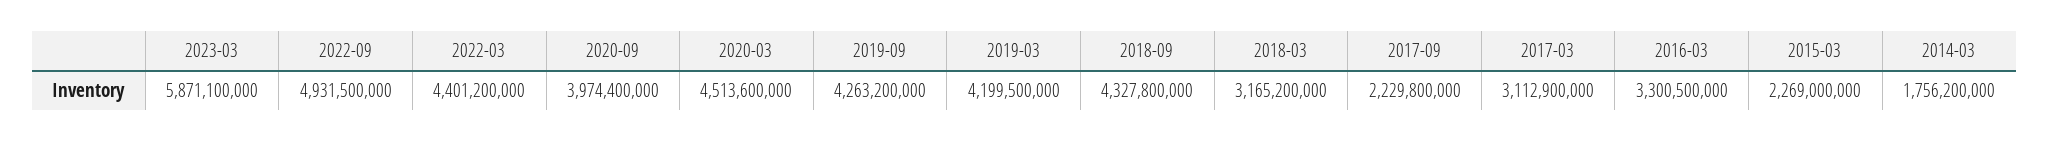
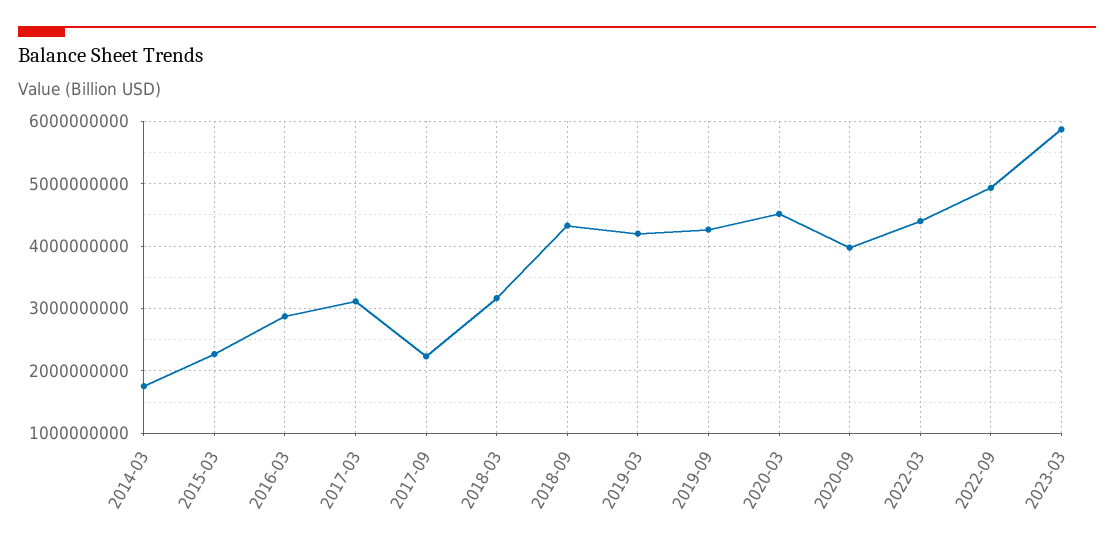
2016-03: 3300500000 -> 2900000000

